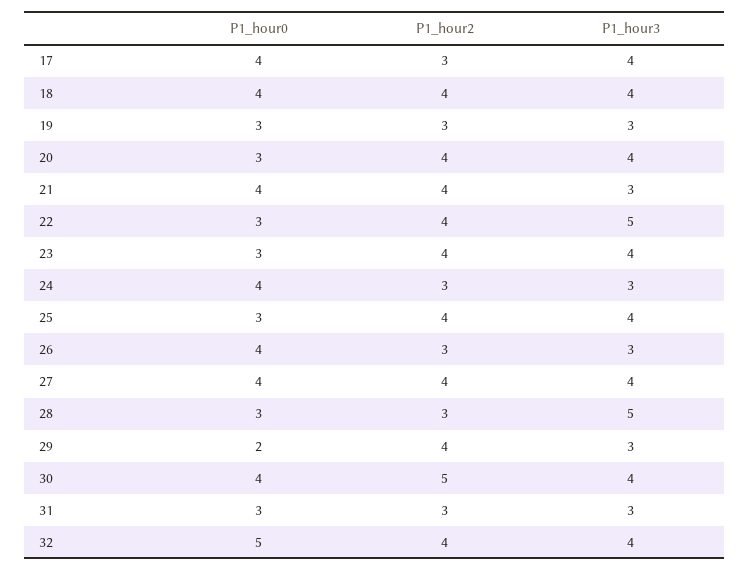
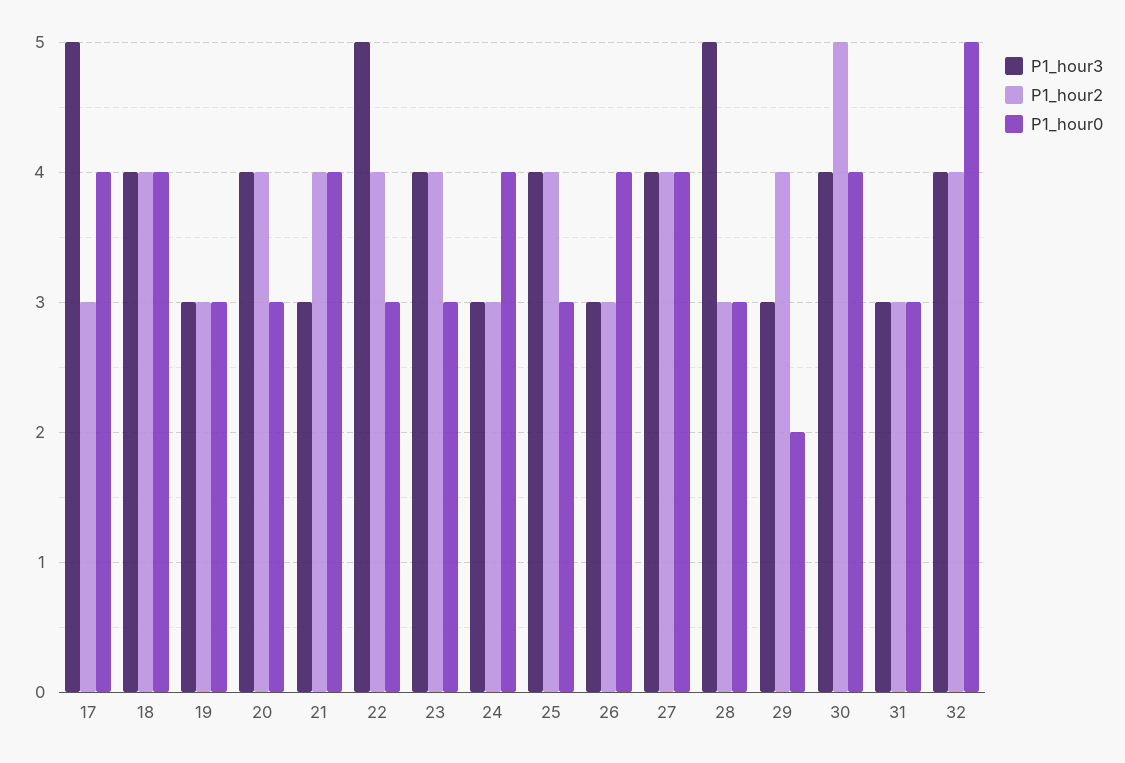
P1_hour3, 17: 4 -> 5

